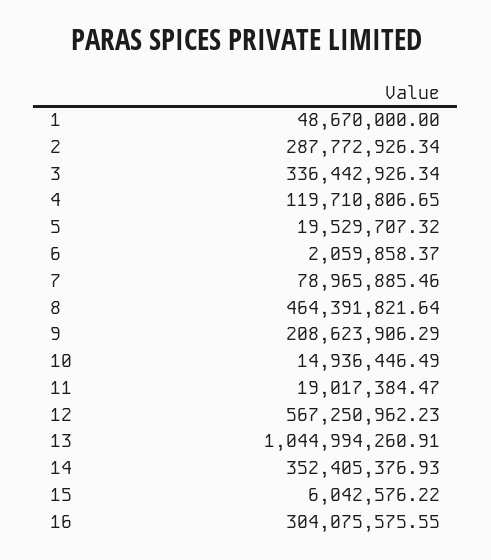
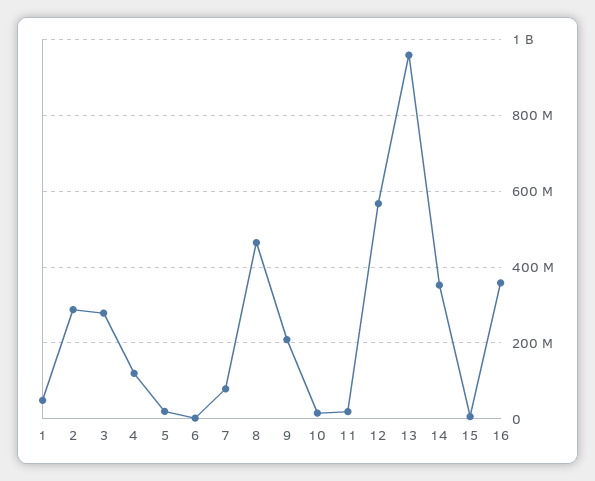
3: 336442926.34 -> 280000000
13: 1044994260.91 -> 960000000
16: 304075575.55 -> 360000000

